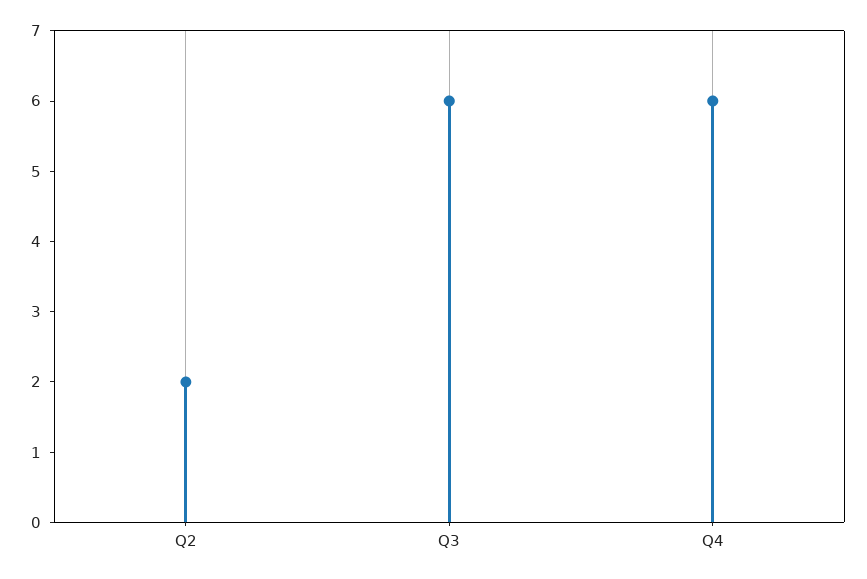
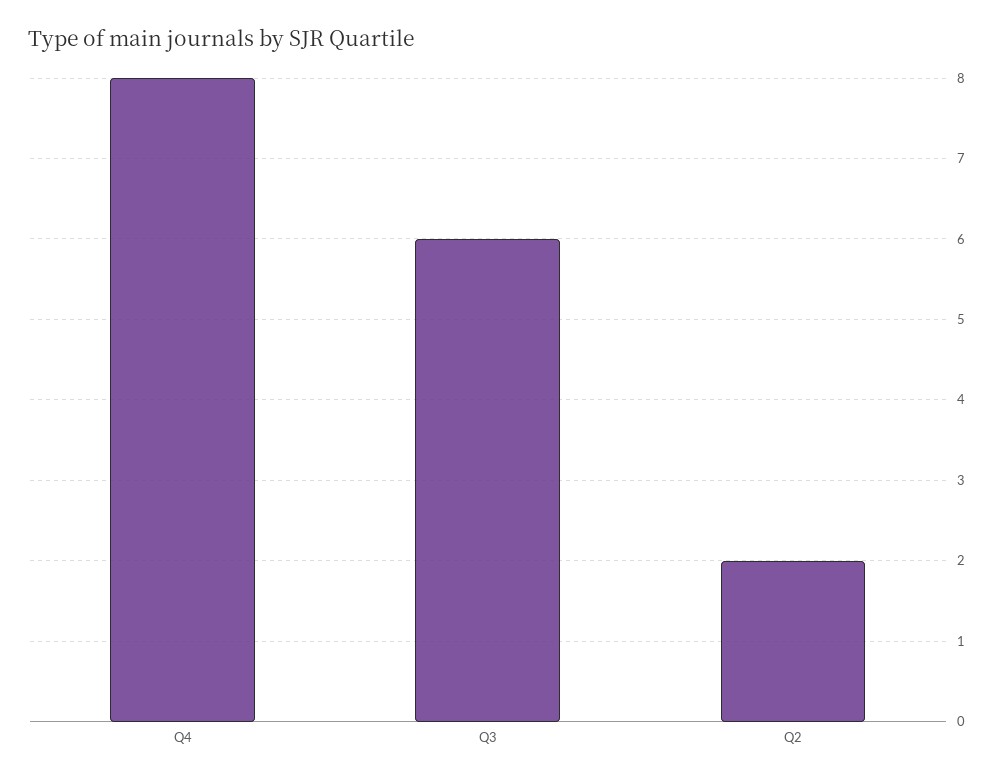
Q4: 6 -> 8

